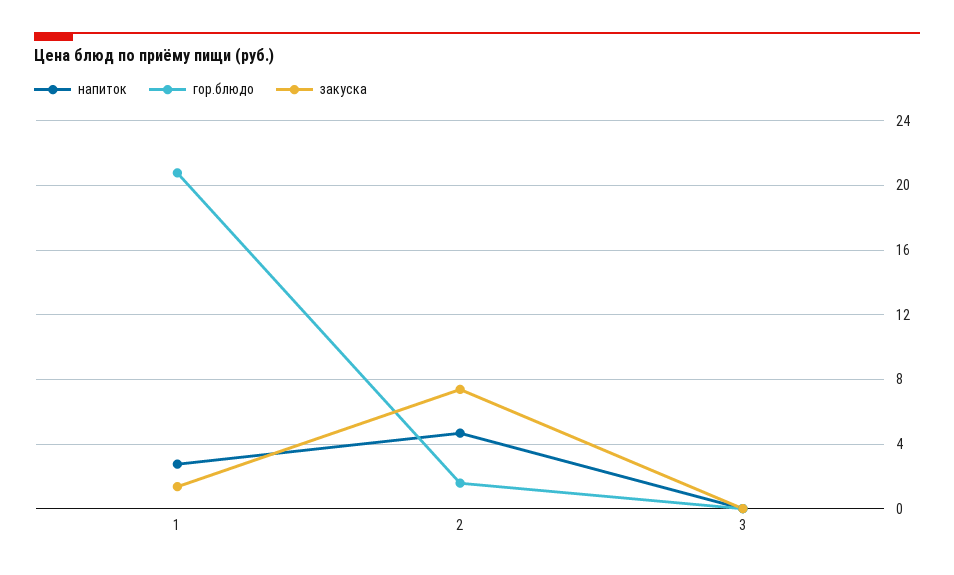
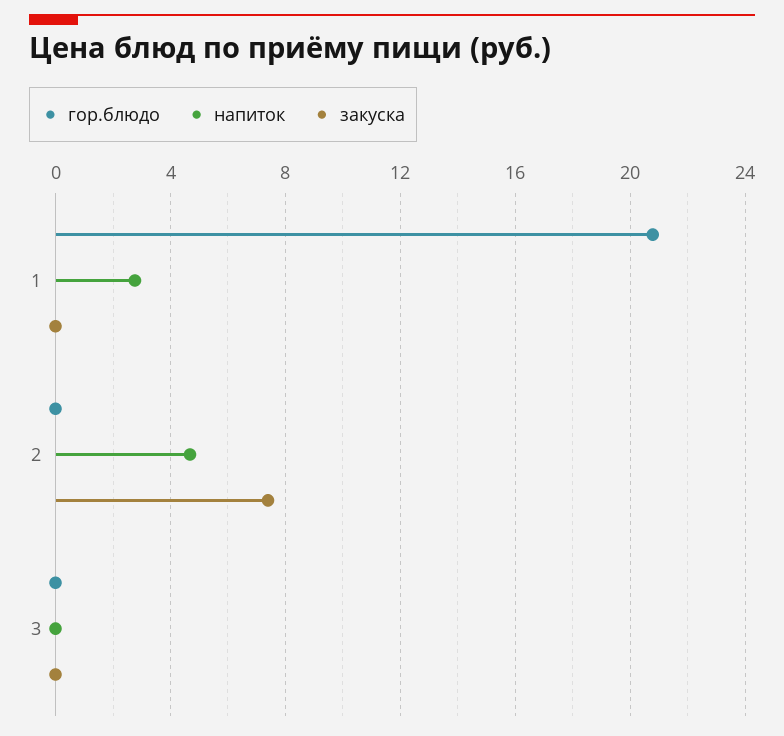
закуска, 1: 1.5 -> 0
гор.блюдо, 2: 1.5 -> 0

